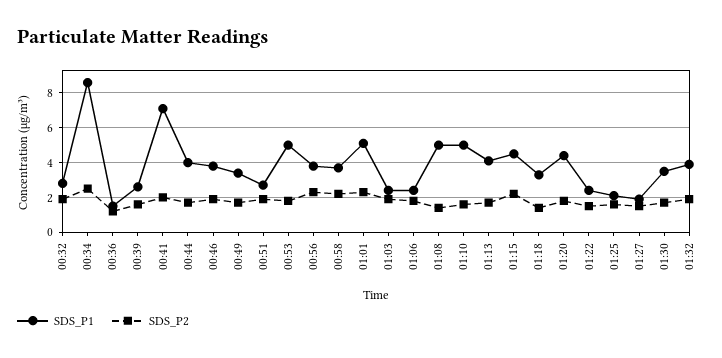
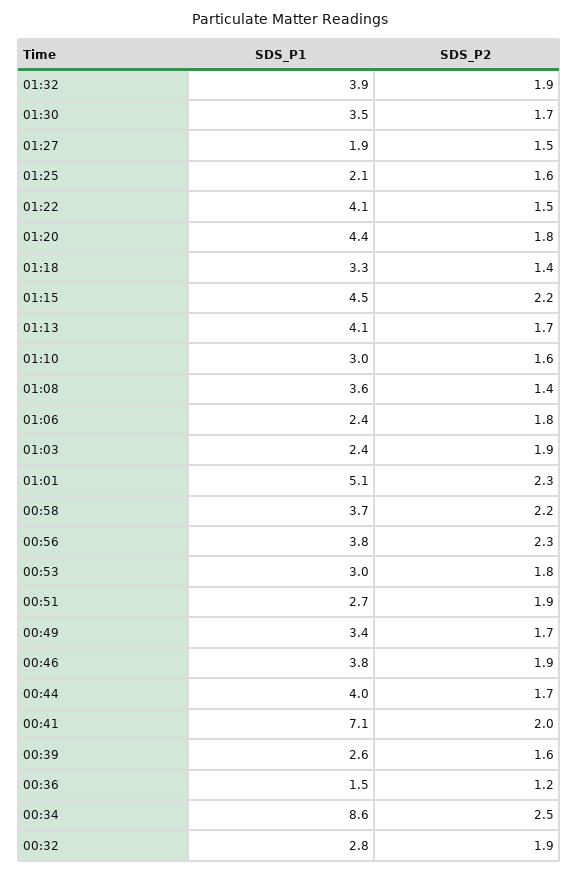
SDS_P1, 00:53: 5 -> 3
SDS_P1, 01:08: 5 -> 3.6
SDS_P1, 01:10: 5 -> 3
SDS_P1, 01:22: 2.5 -> 4.1

